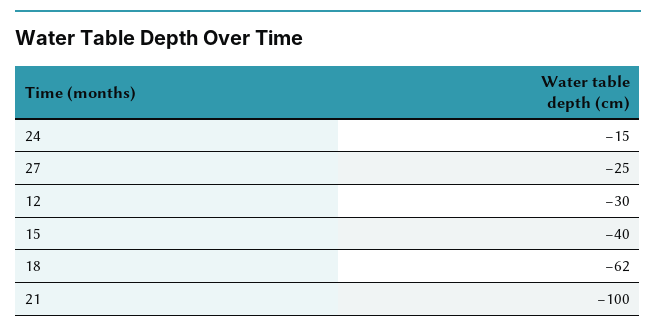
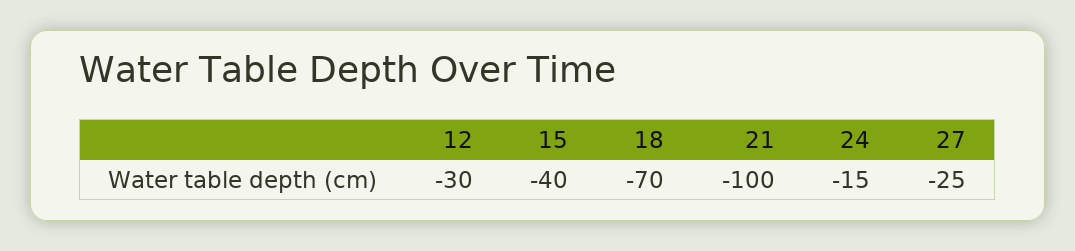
18: -62 -> -70

